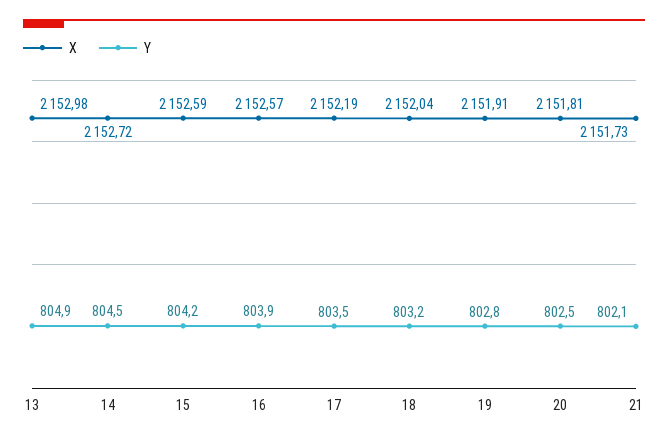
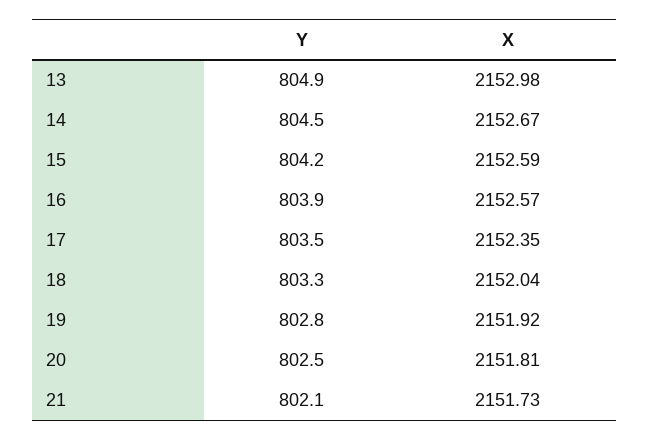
X, 14: 2152.72 -> 2152.67
X, 17: 2152.19 -> 2152.35
Y, 18: 803.2 -> 803.3
X, 19: 2151.91 -> 2151.92

